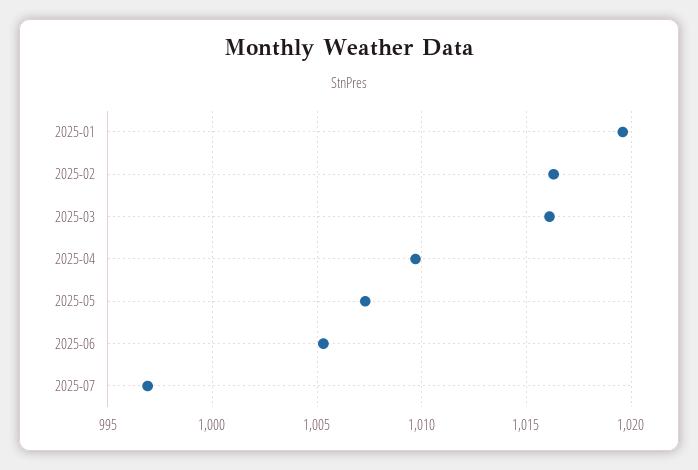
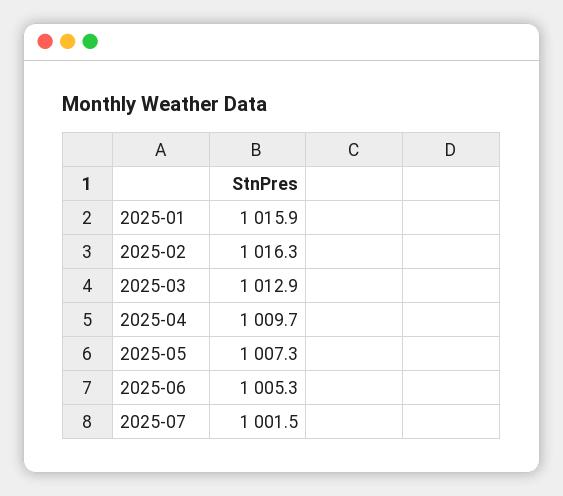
2025-01: 1019.5 -> 1015.9
2025-03: 1016 -> 1012.9
2025-07: 997 -> 1001.5

